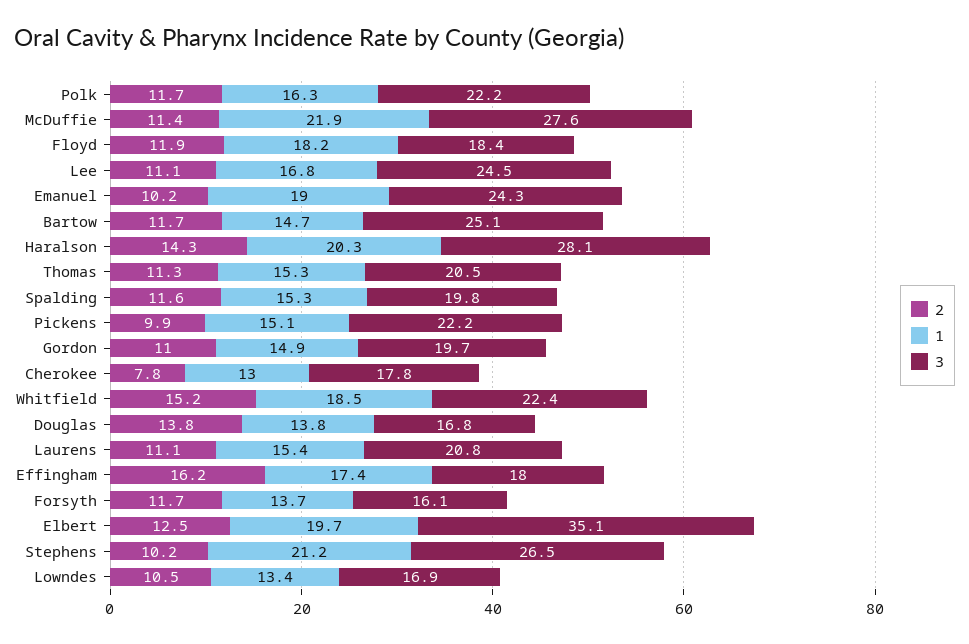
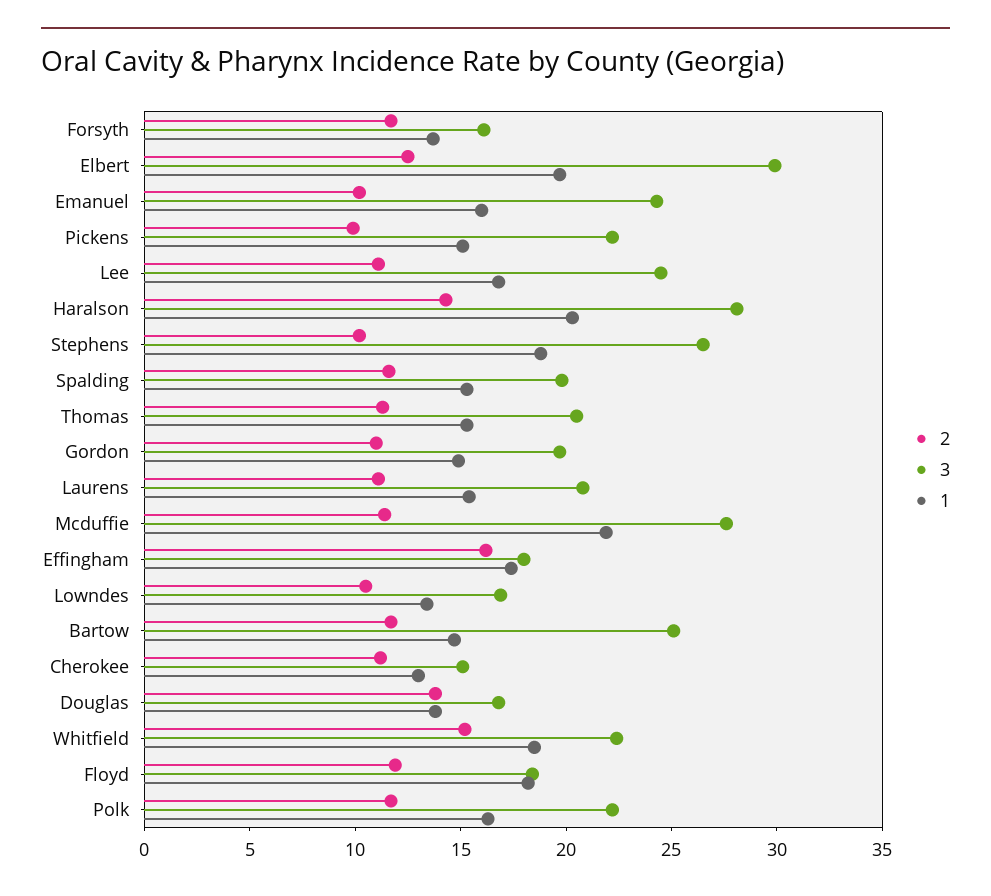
1, Emanuel: 19 -> 16
2, Cherokee: 7.8 -> 11
3, Cherokee: 17.8 -> 15
3, Elbert: 35.1 -> 30
1, Stephens: 21.2 -> 19

